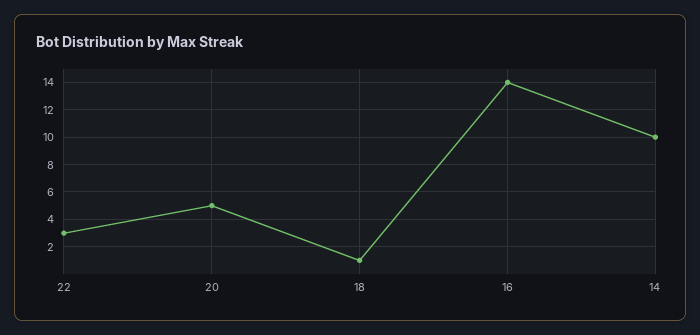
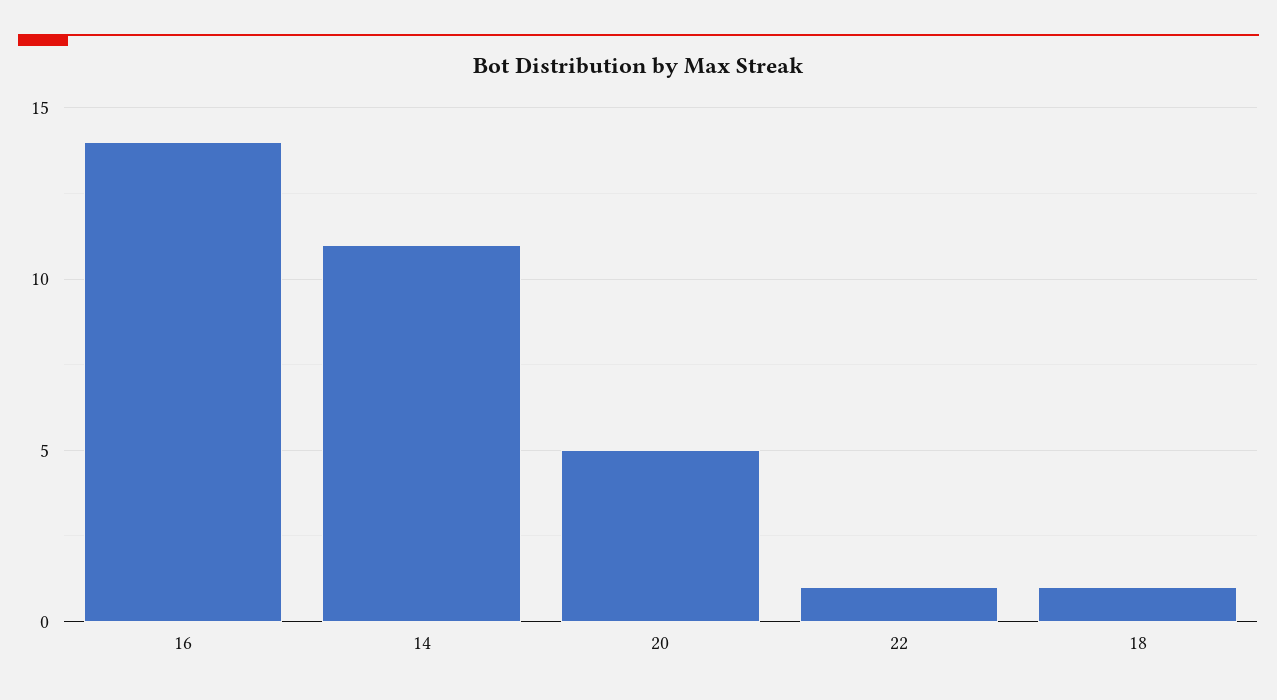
22: 3 -> 1
14: 10 -> 11

